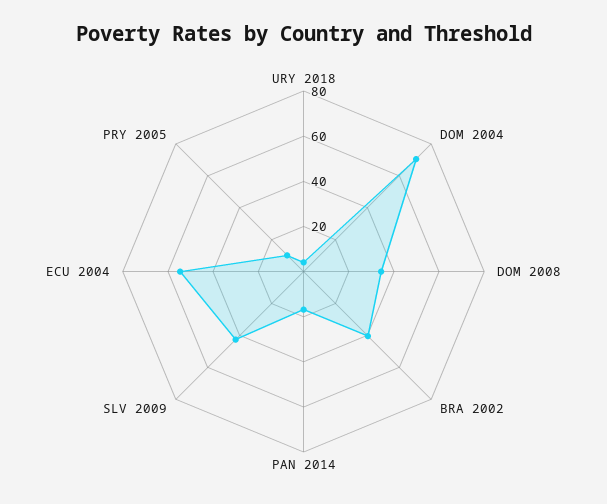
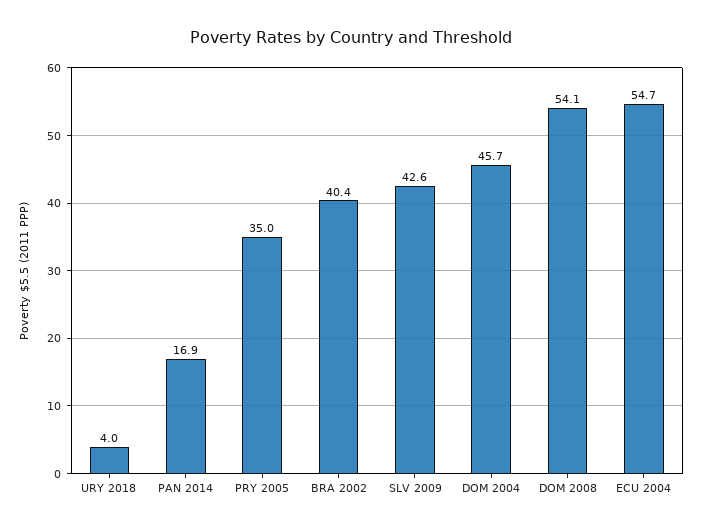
DOM 2004: 70 -> 45.7
DOM 2008: 35 -> 54.1
PRY 2005: 10 -> 35

